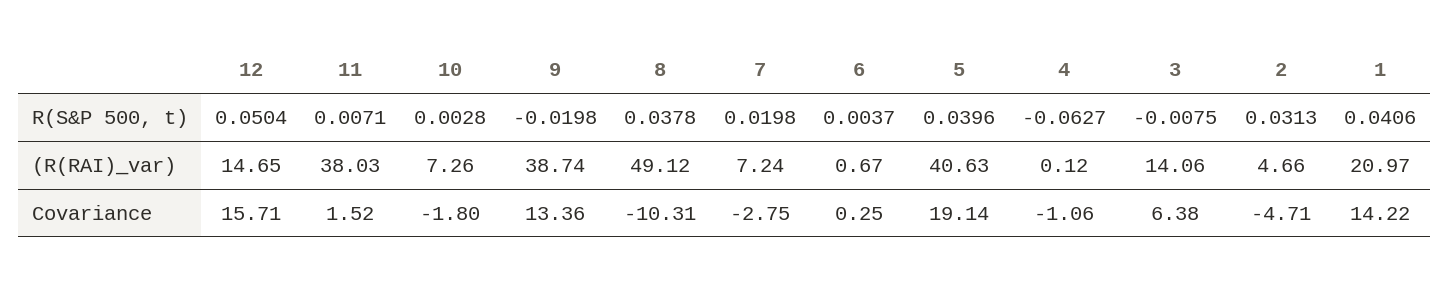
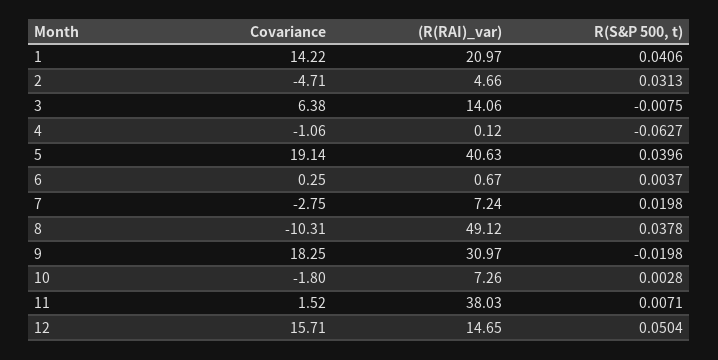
9, (R(RAI)_var): 38.74 -> 30.97
9, Covariance: 13.36 -> 18.25

